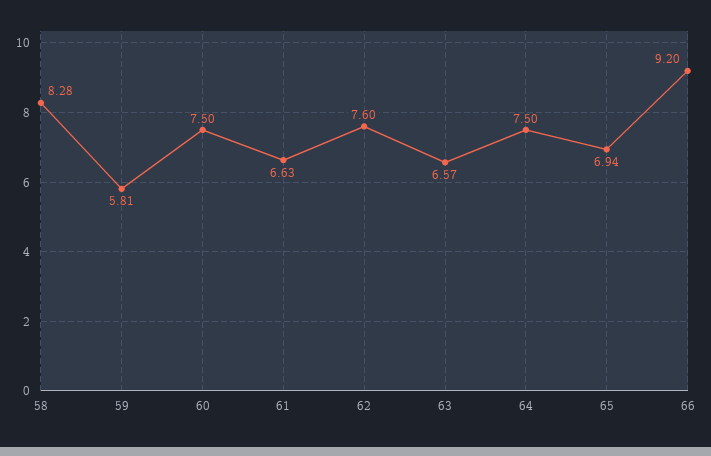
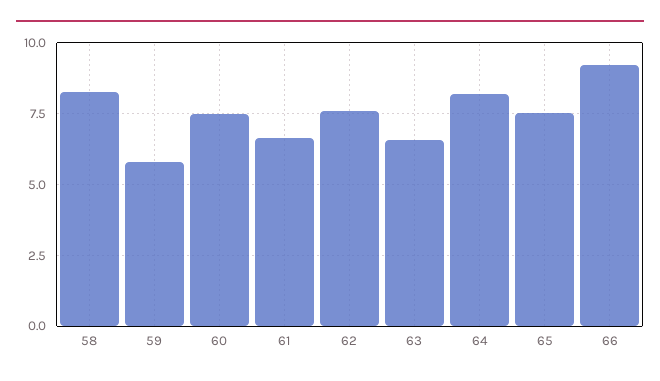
64: 7.5 -> 8.25
65: 6.94 -> 7.5

